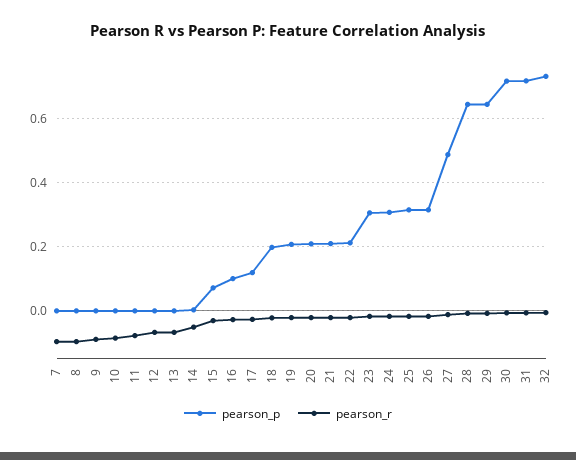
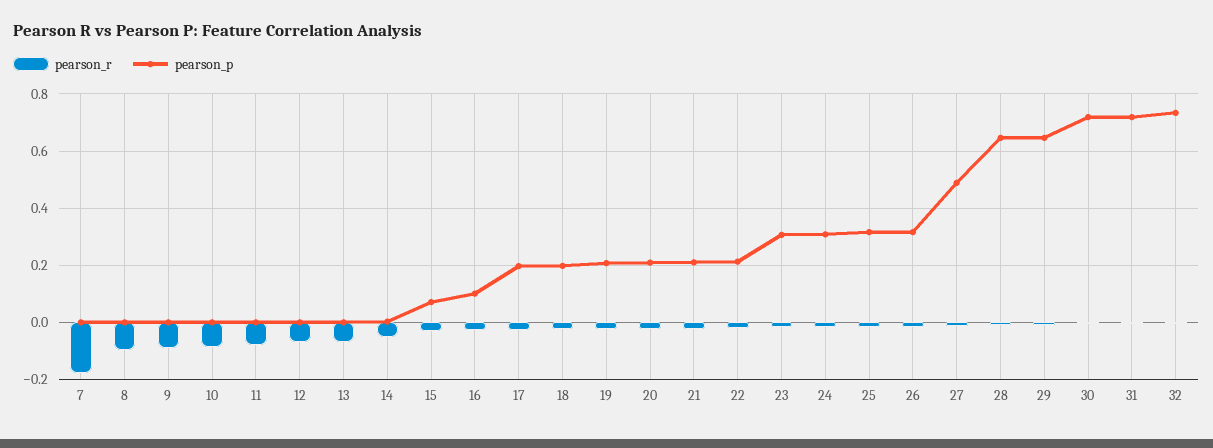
pearson_r, 7: -0.1 -> -0.175
pearson_p, 17: 0.12 -> 0.2

